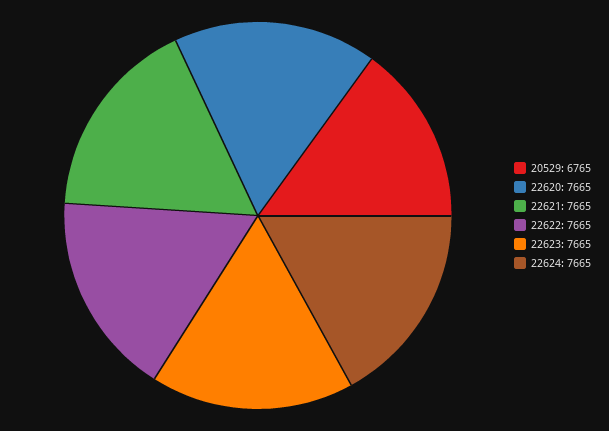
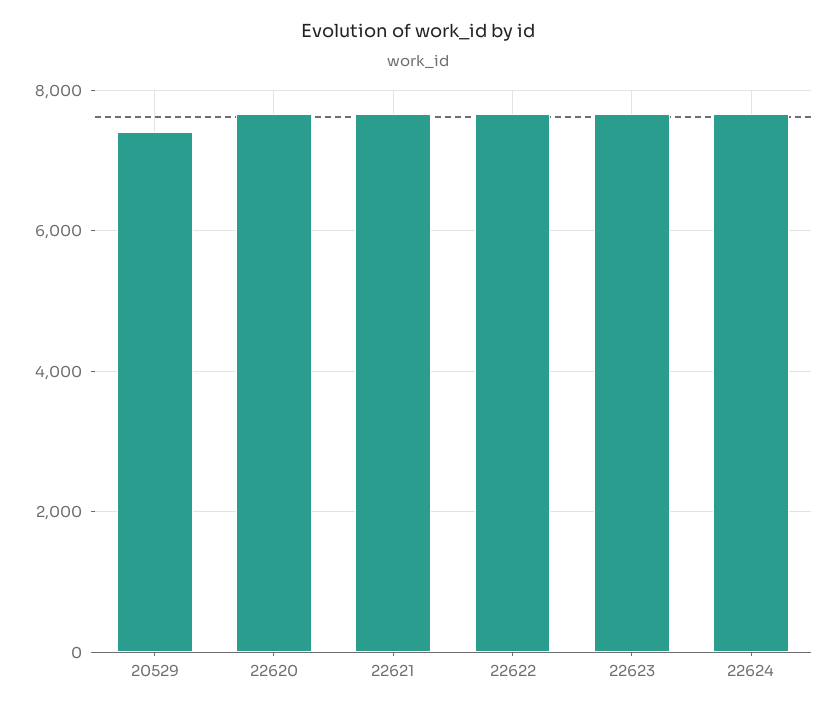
20529: 6765 -> 7400

